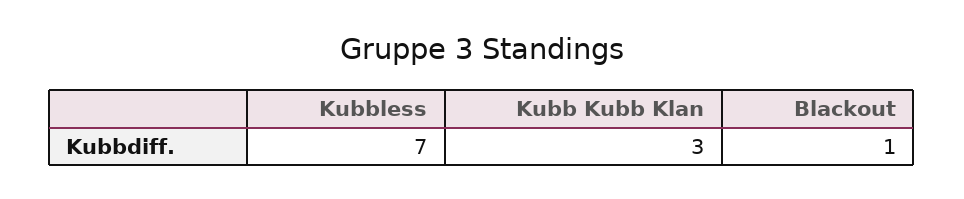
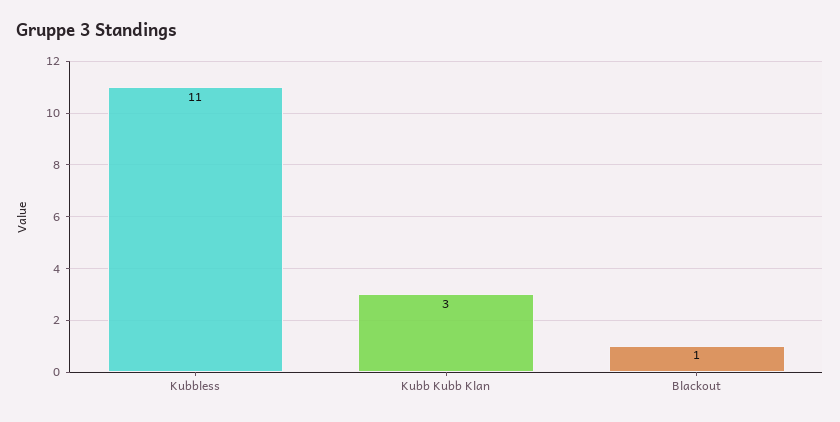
Kubbless: 7 -> 11

